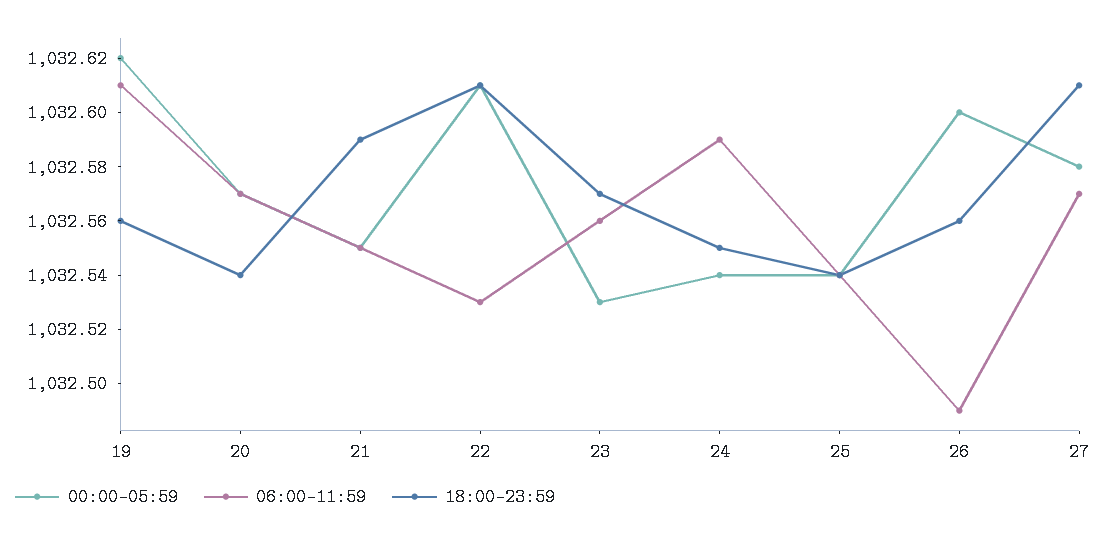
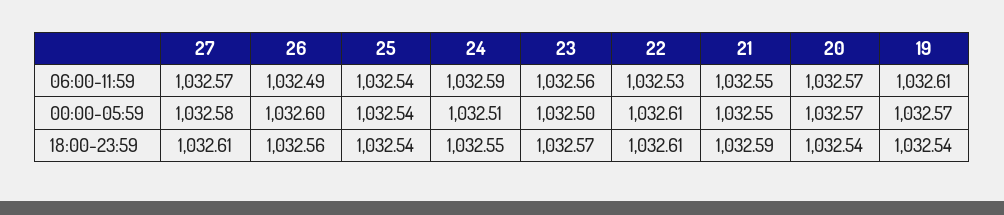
00:00-05:59, 19: 1032.62 -> 1032.57
18:00-23:59, 19: 1032.56 -> 1032.54
00:00-05:59, 23: 1032.53 -> 1032.5
00:00-05:59, 24: 1032.54 -> 1032.51

